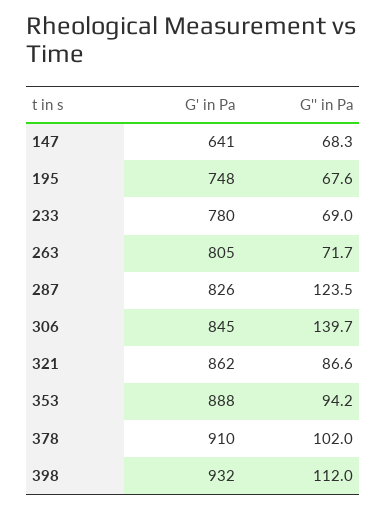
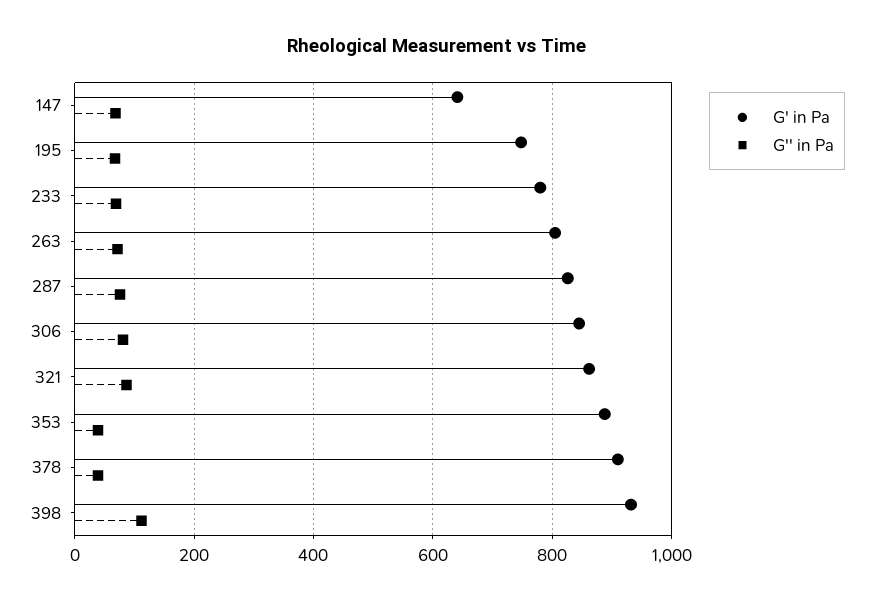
G'' in Pa, 287: 123.5 -> 80
G'' in Pa, 306: 139.7 -> 80
G'' in Pa, 353: 94.2 -> 40
G'' in Pa, 378: 102 -> 40

